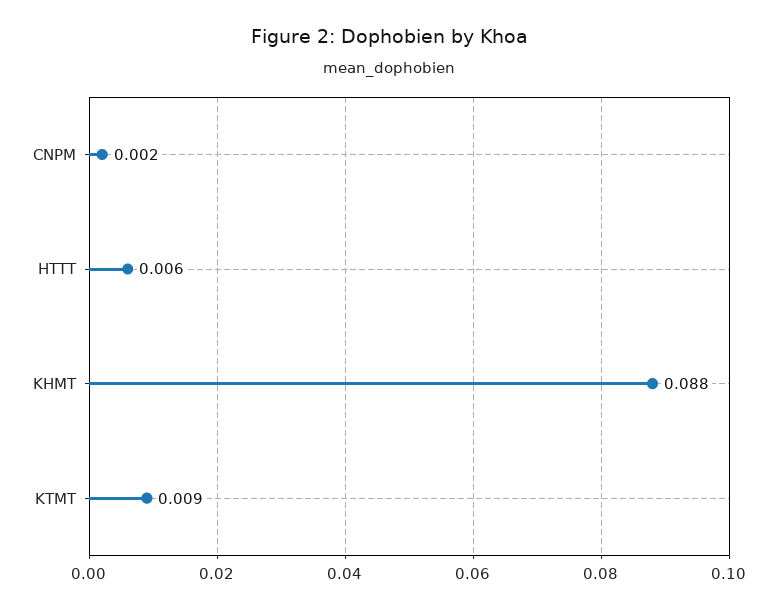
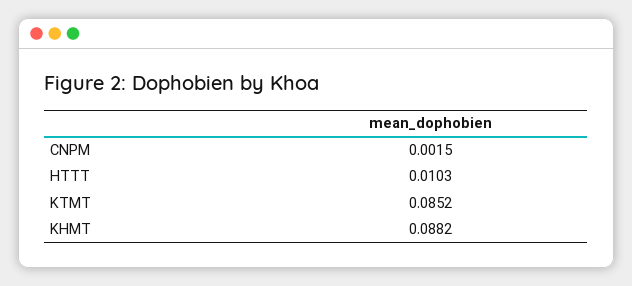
HTTT: 0.006 -> 0.0103
KTMT: 0.009 -> 0.0852

